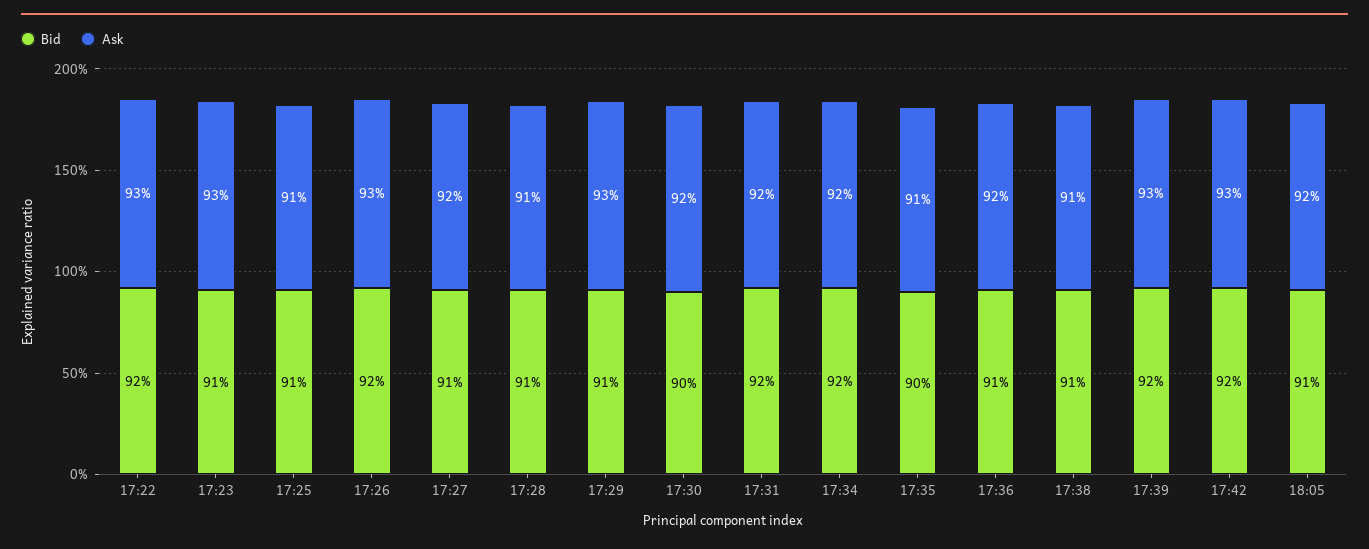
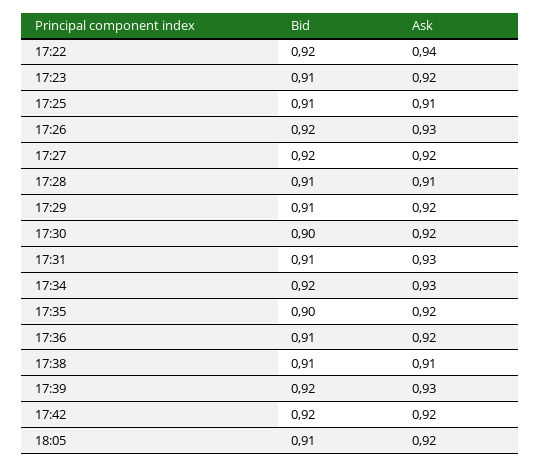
Ask, 17:22: 0.93 -> 0.94
Ask, 17:23: 0.93 -> 0.92
Bid, 17:27: 0.91 -> 0.92
Ask, 17:29: 0.93 -> 0.92
Bid, 17:31: 0.92 -> 0.91
Ask, 17:31: 0.92 -> 0.93
Ask, 17:34: 0.92 -> 0.93
Ask, 17:35: 0.91 -> 0.92
Ask, 17:42: 0.93 -> 0.92

